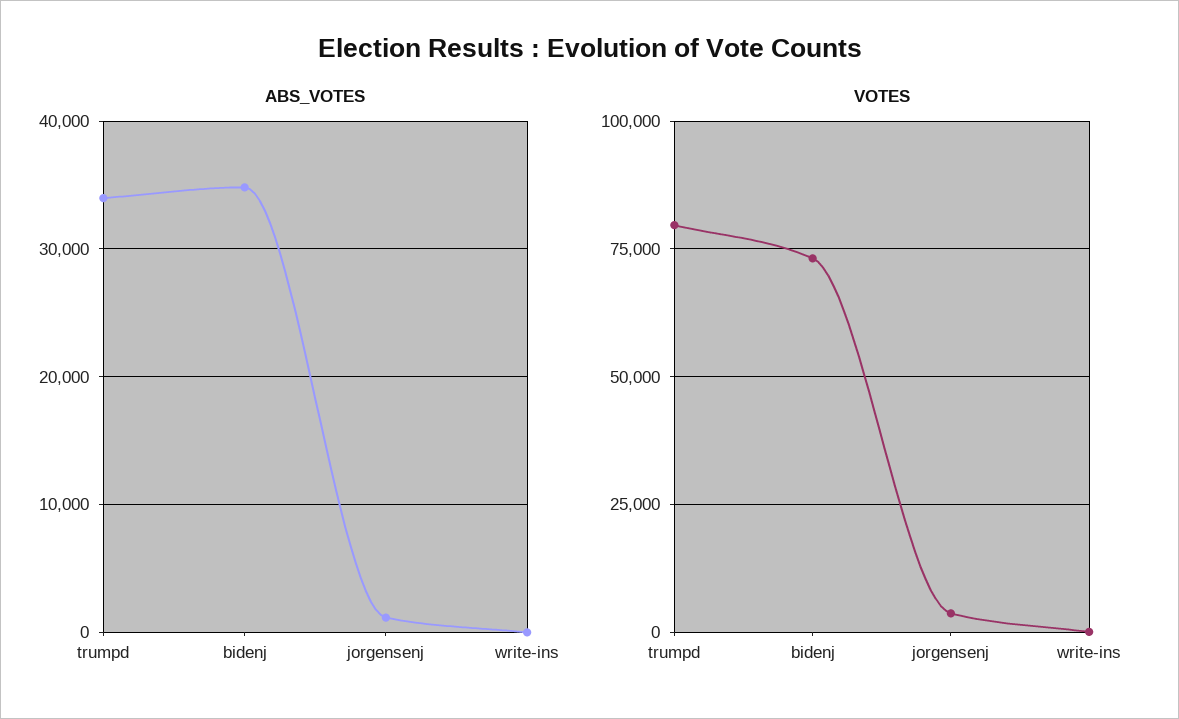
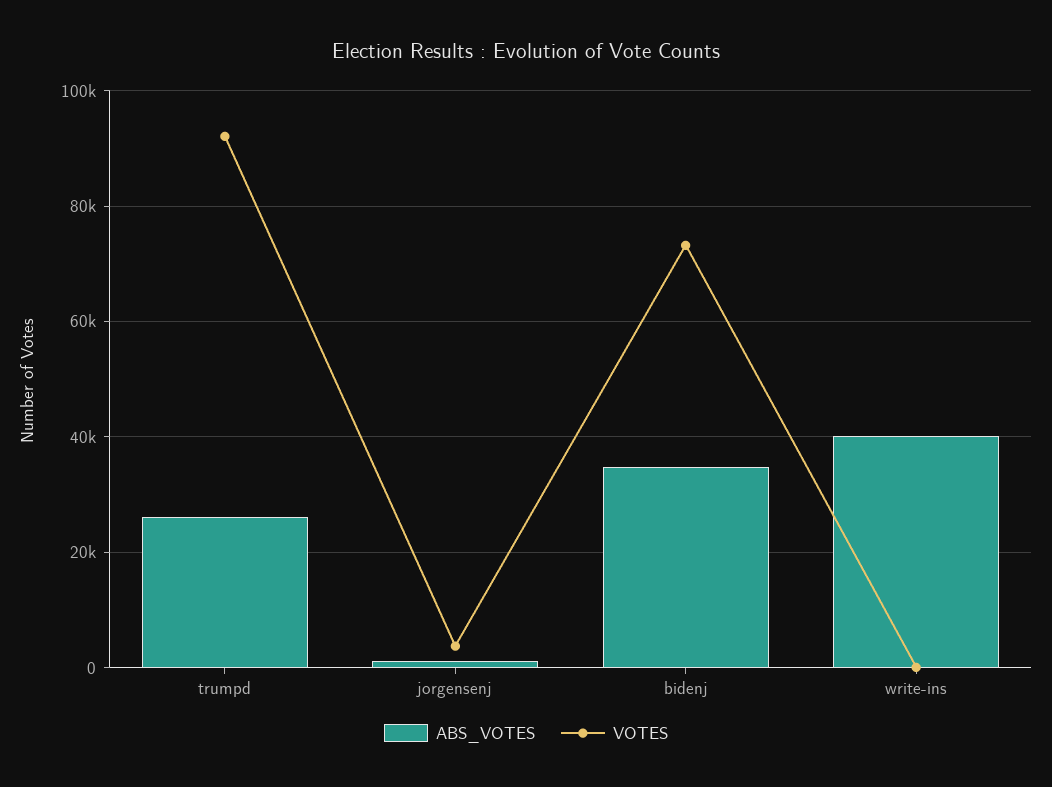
ABS_VOTES, trumpd: 34000 -> 26000
ABS_VOTES, write-ins: 0 -> 40000
VOTES, trumpd: 80000 -> 92000

